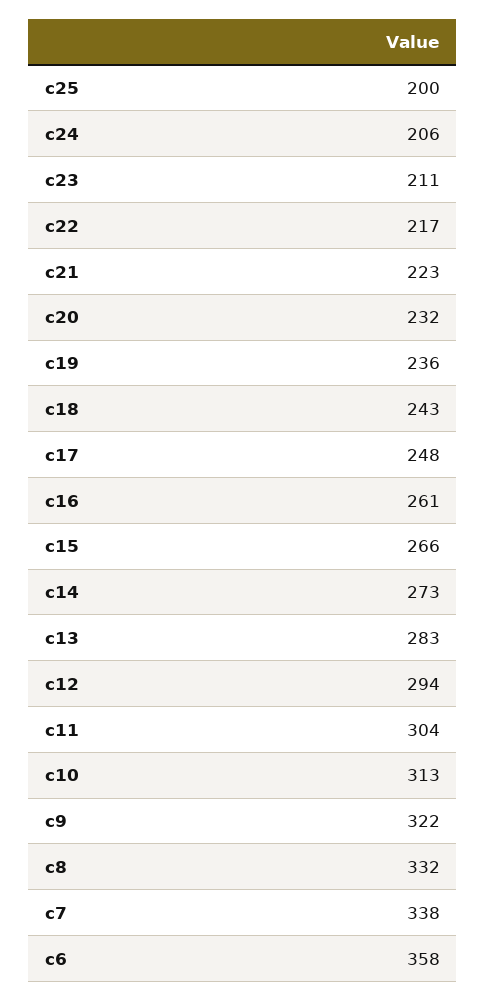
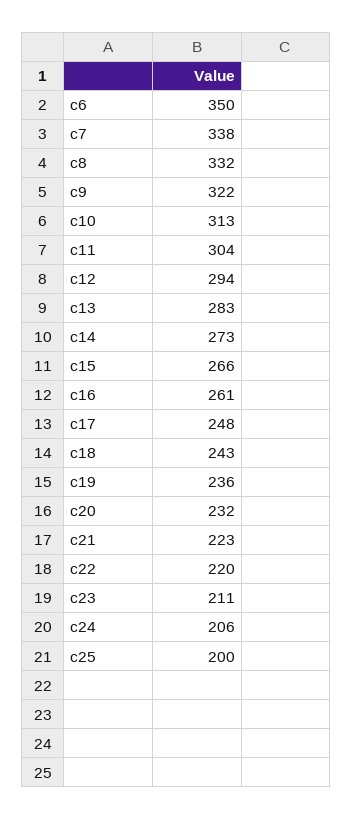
c22: 217 -> 220
c6: 358 -> 350

